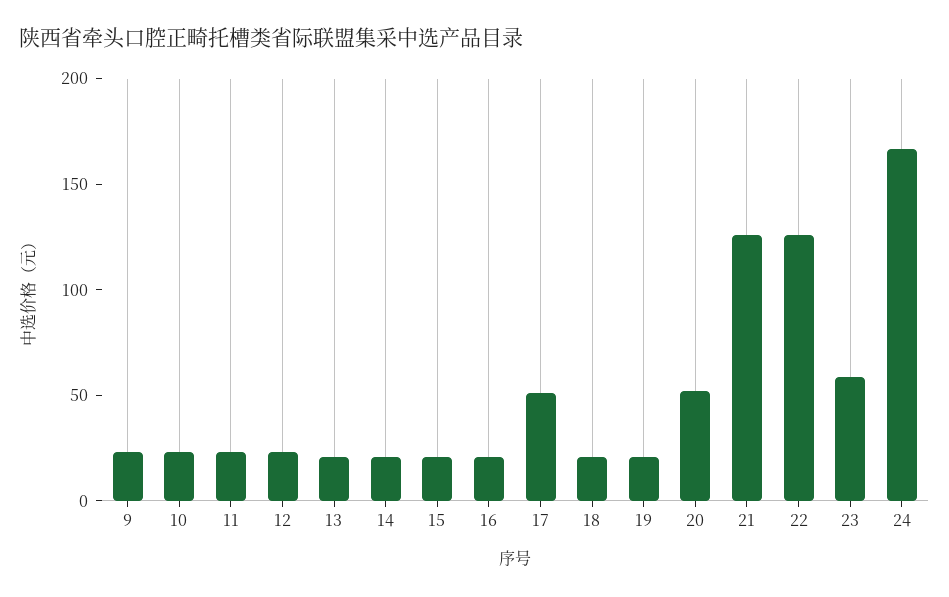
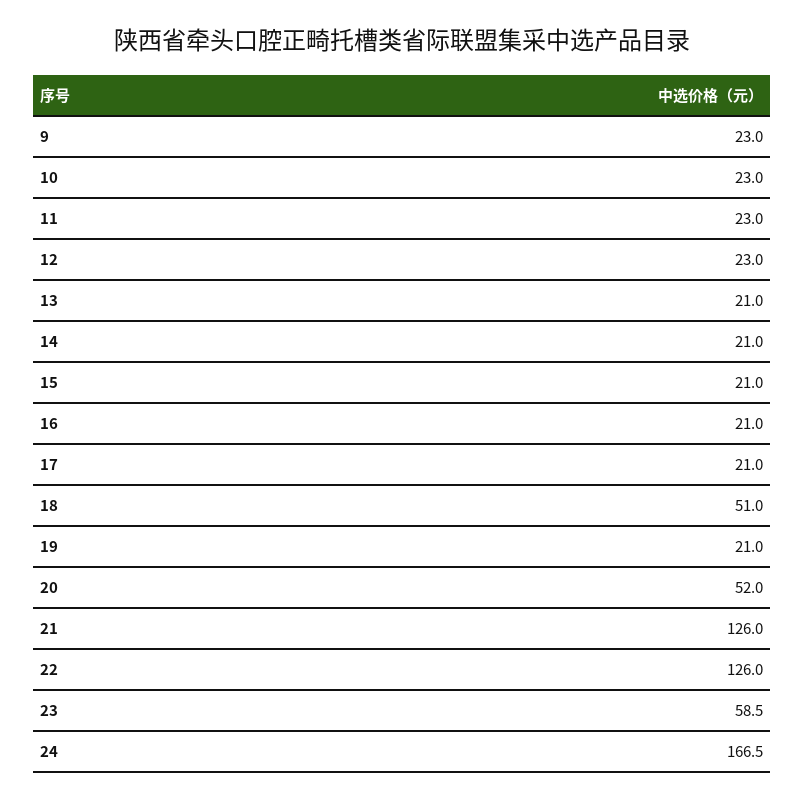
17: 50 -> 21
18: 20 -> 51

